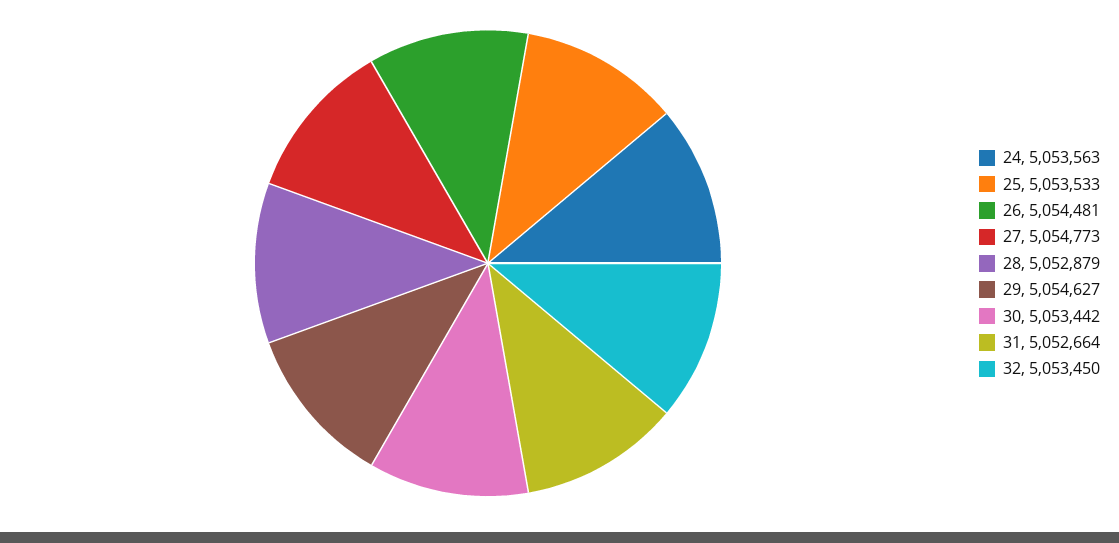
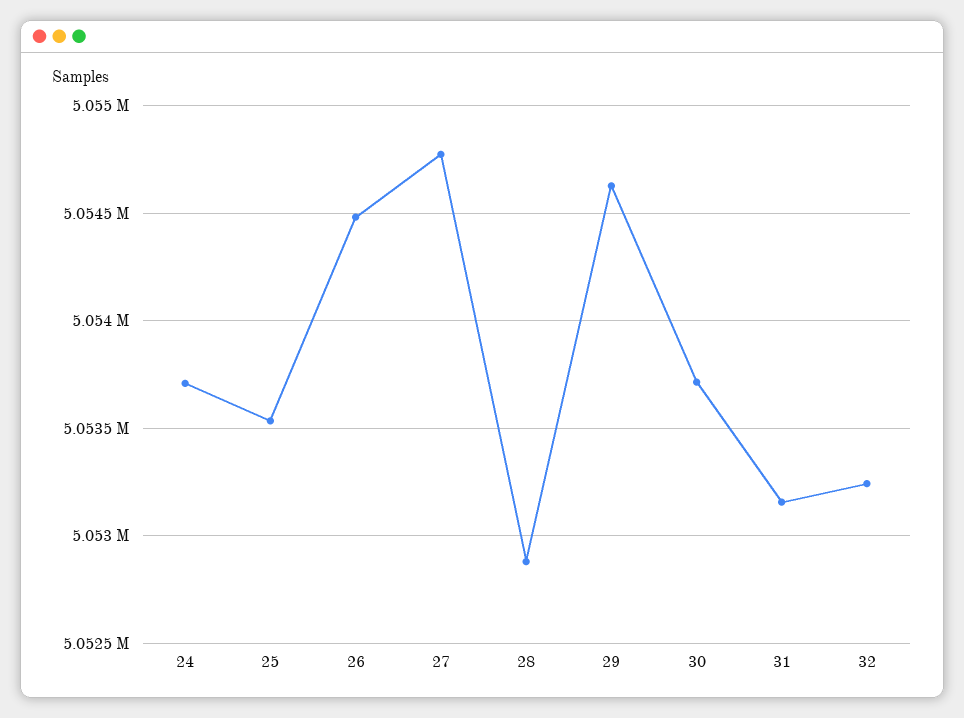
24: 5053563 -> 5053700
30: 5053442 -> 5053700
31: 5052664 -> 5053150
32: 5053450 -> 5053250

